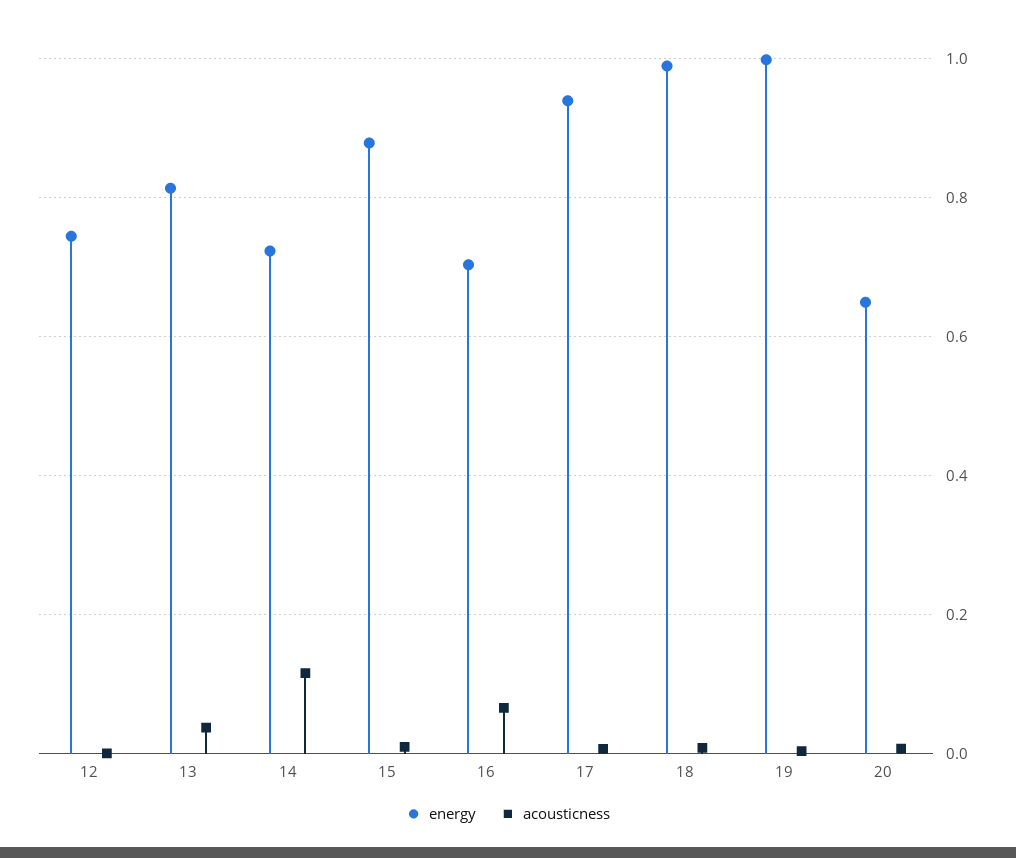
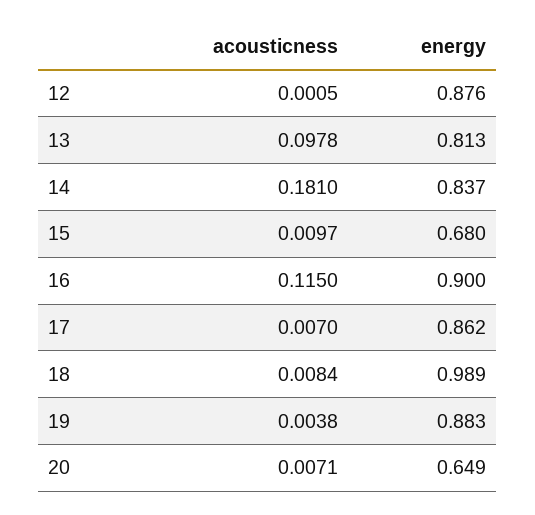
energy, 12: 0.74 -> 0.876
acousticness, 13: 0.04 -> 0.0978
energy, 14: 0.72 -> 0.837
acousticness, 14: 0.12 -> 0.181
energy, 15: 0.88 -> 0.68
energy, 16: 0.7 -> 0.9
acousticness, 16: 0.06 -> 0.115
energy, 17: 0.94 -> 0.862
energy, 19: 1 -> 0.883

